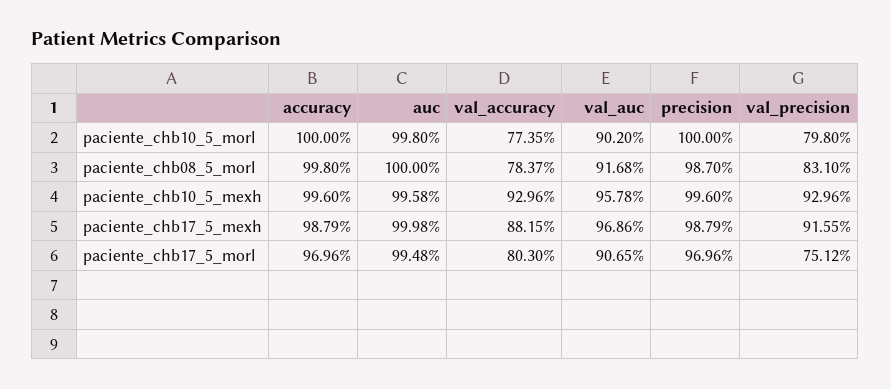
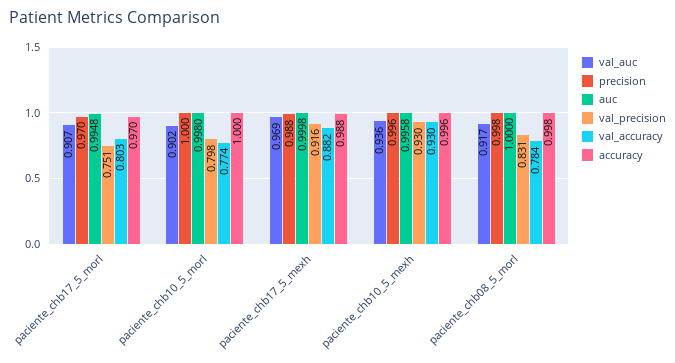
precision, paciente_chb08_5_morl: 0.987 -> 0.998
val_auc, paciente_chb10_5_mexh: 0.9578 -> 0.936

